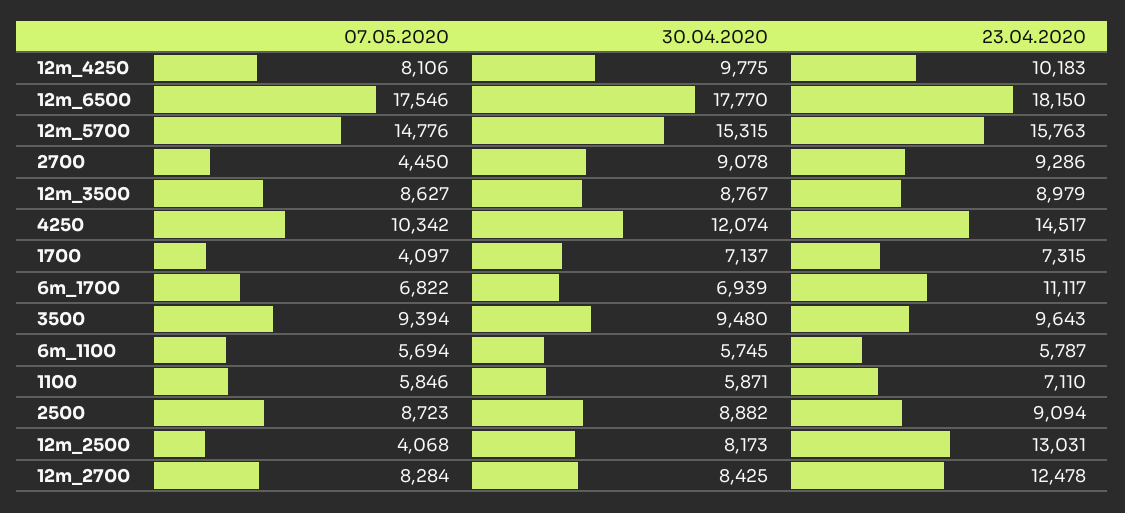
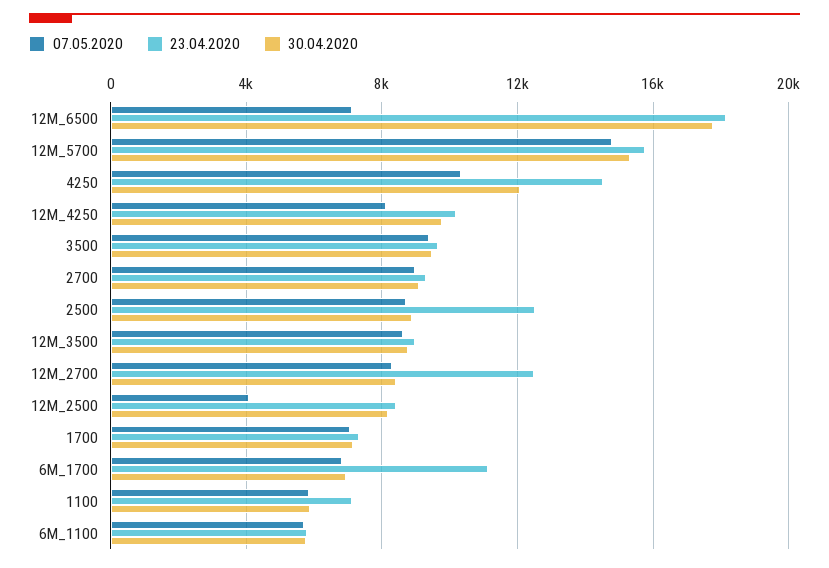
07.05.2020, 12m_6500: 17546 -> 7000
07.05.2020, 2700: 4450 -> 9000
07.05.2020, 1700: 4097 -> 7000
23.04.2020, 2500: 9094 -> 12500
23.04.2020, 12m_2500: 13031 -> 8500

